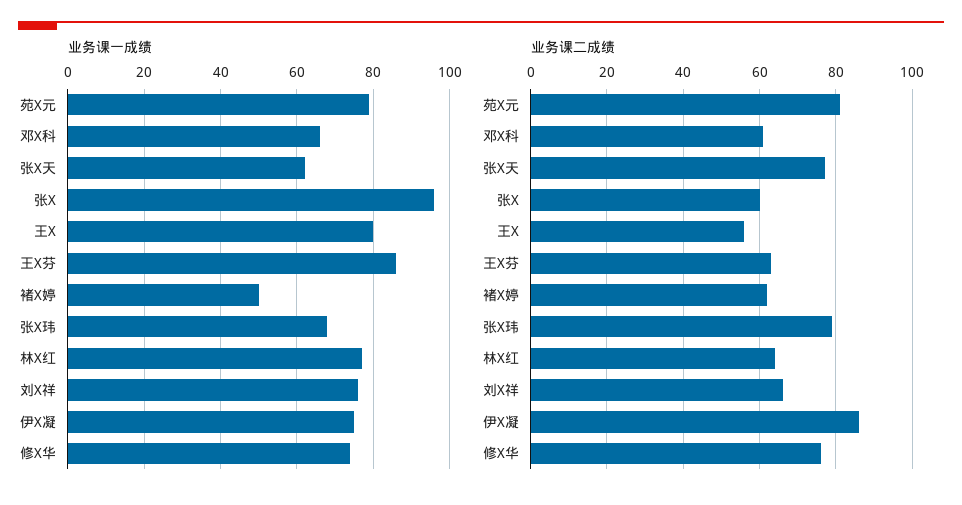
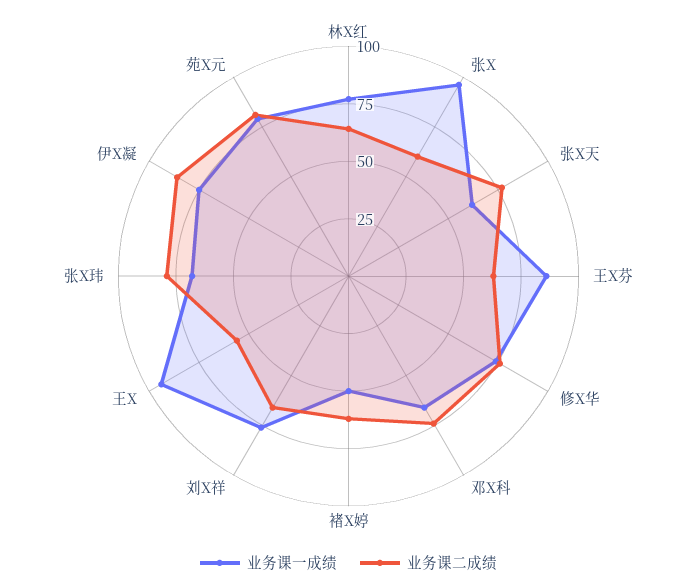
业务课一成绩, 王X: 80 -> 95
业务课二成绩, 邓X科: 60 -> 75

